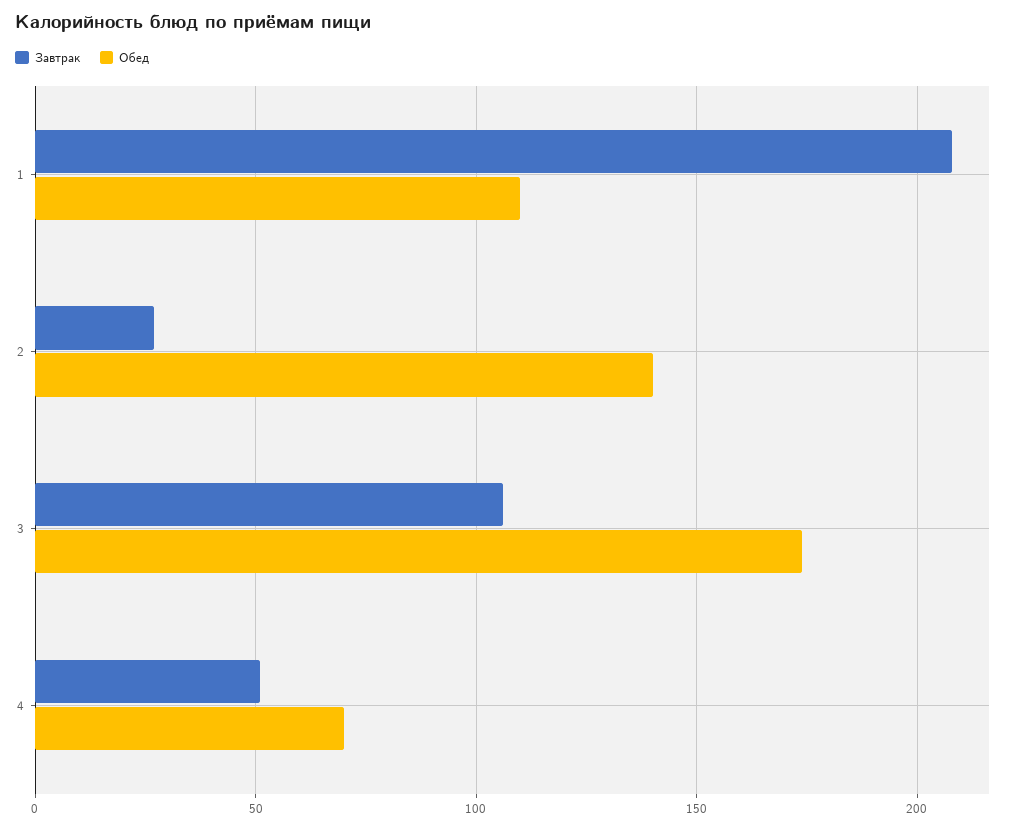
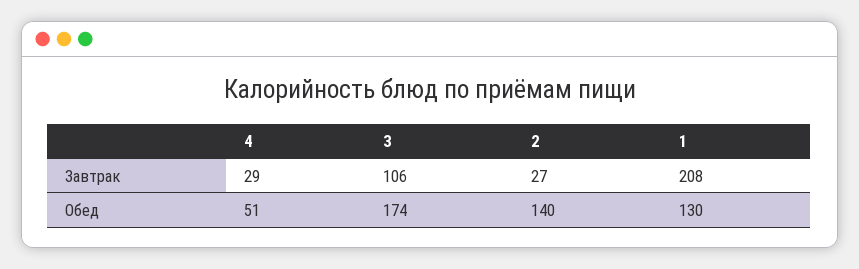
Обед, 1: 110 -> 130
Завтрак, 4: 50 -> 29
Обед, 4: 70 -> 51

